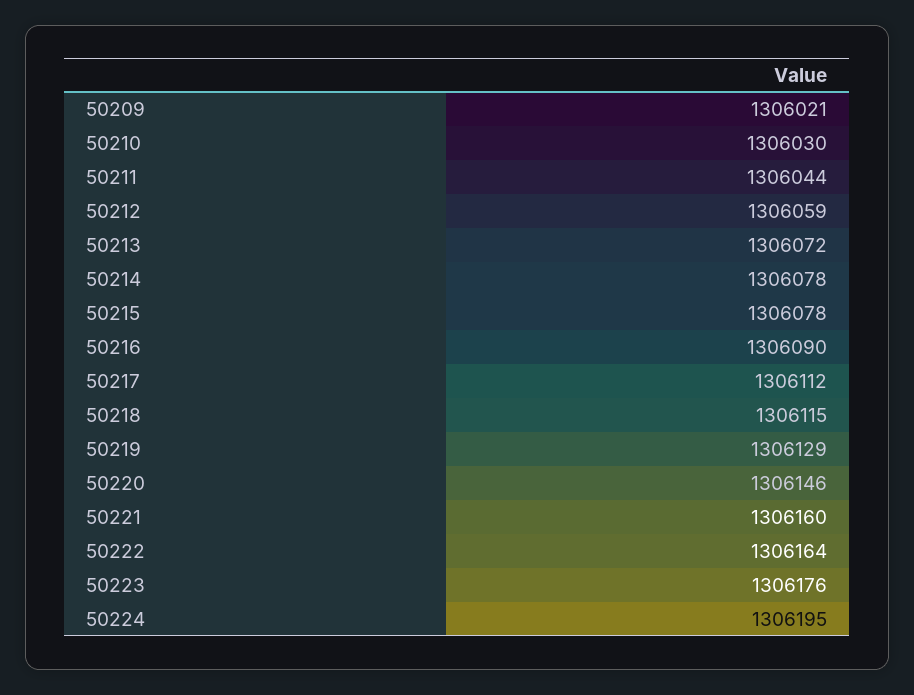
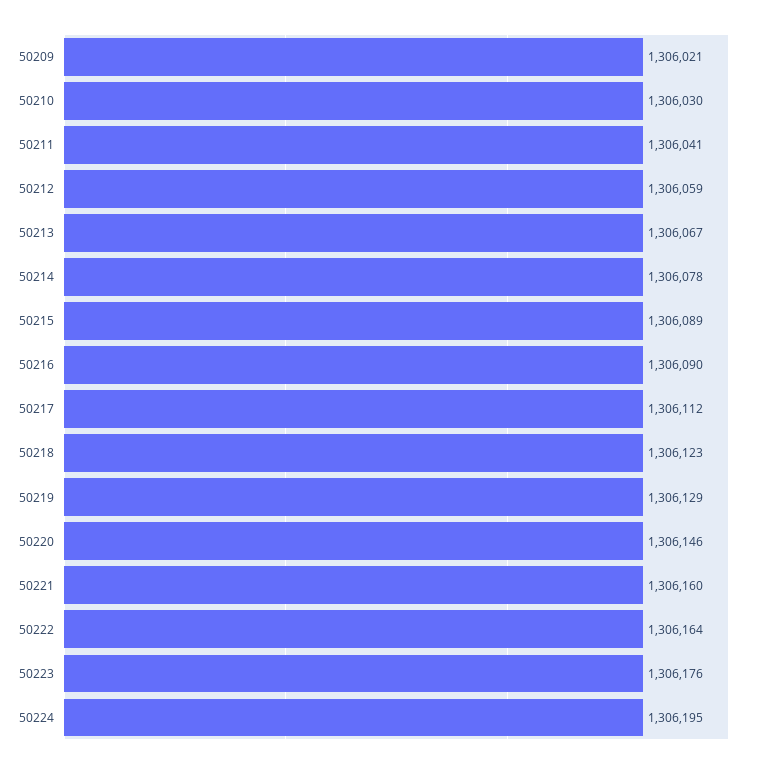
50211: 1306044 -> 1306041
50213: 1306072 -> 1306067
50215: 1306078 -> 1306089
50218: 1306115 -> 1306123

